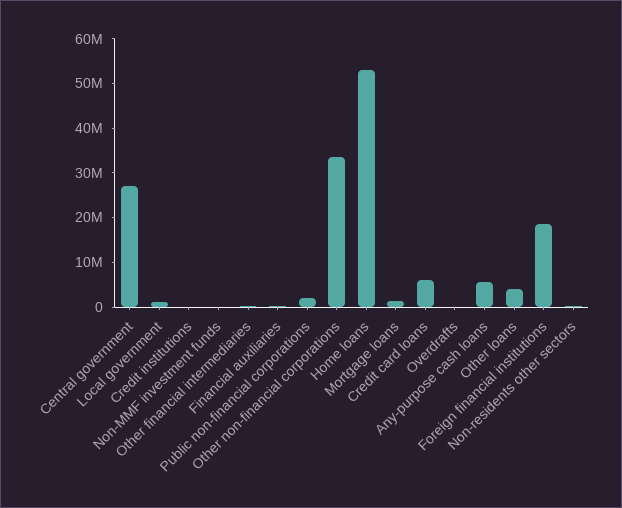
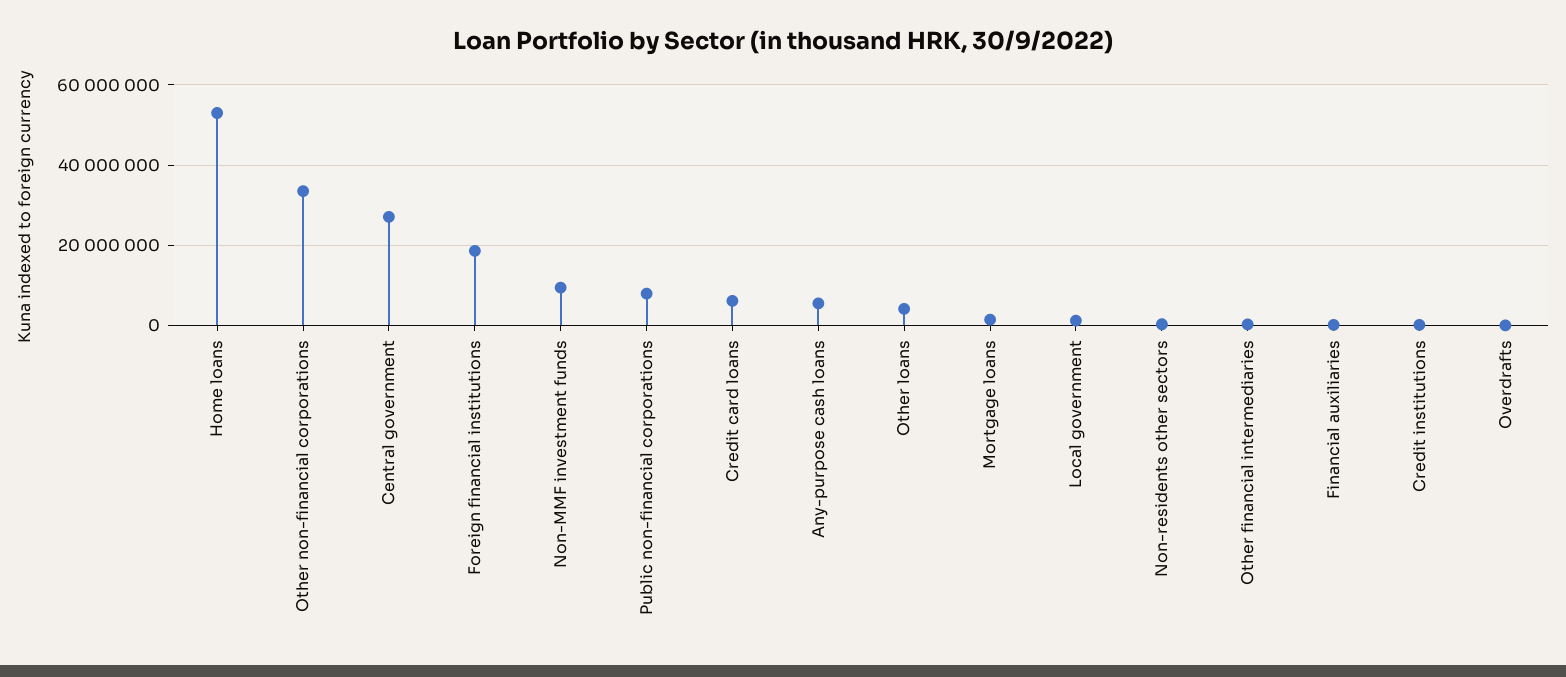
Non-MMF investment funds: 0 -> 10000000
Public non-financial corporations: 2000000 -> 8000000

